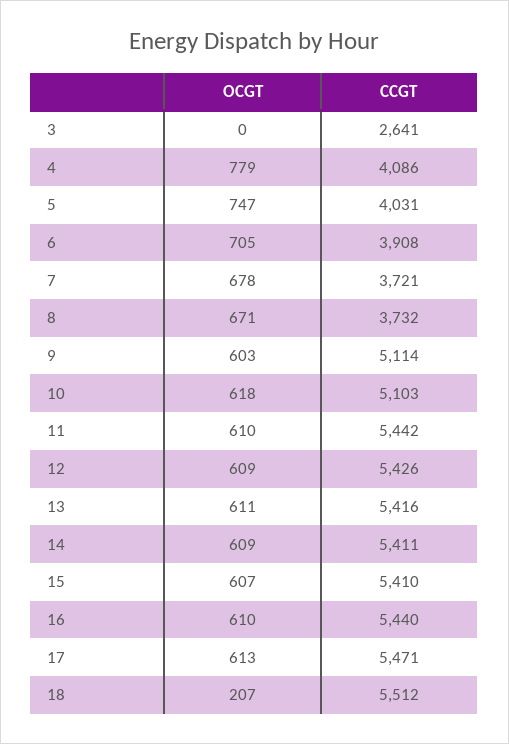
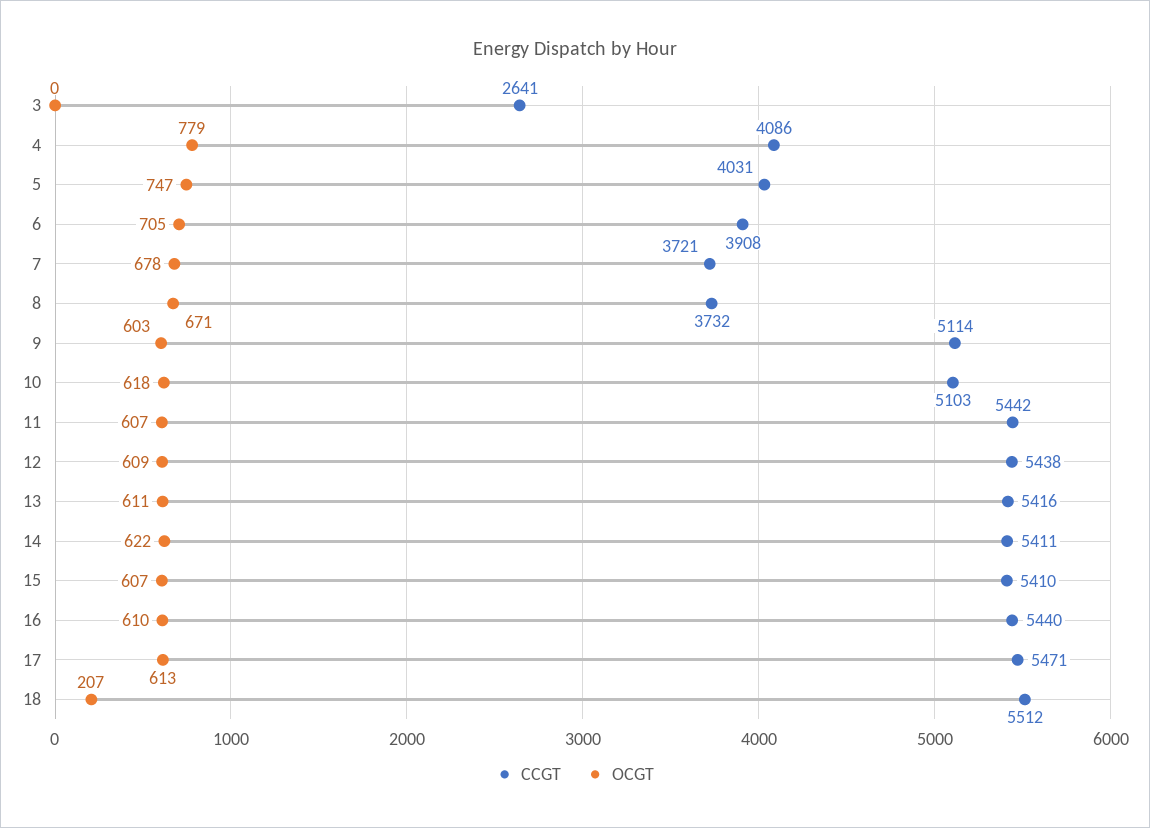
OCGT, 11: 610 -> 607
CCGT, 12: 5426 -> 5438
OCGT, 14: 609 -> 622

